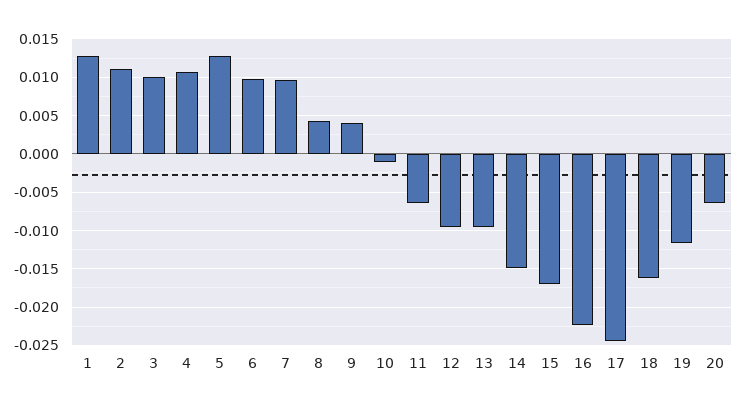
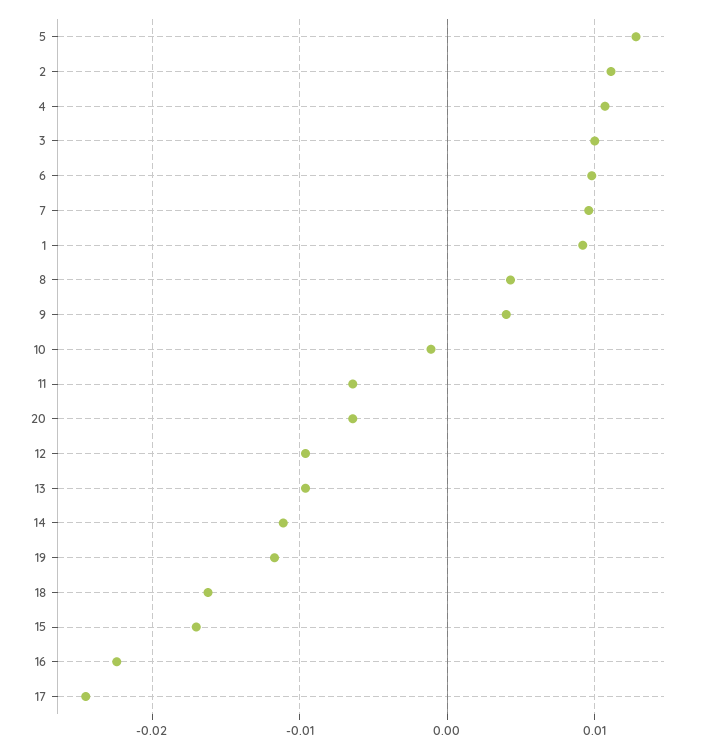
1: 0.013 -> 0.009
14: -0.015 -> -0.011

